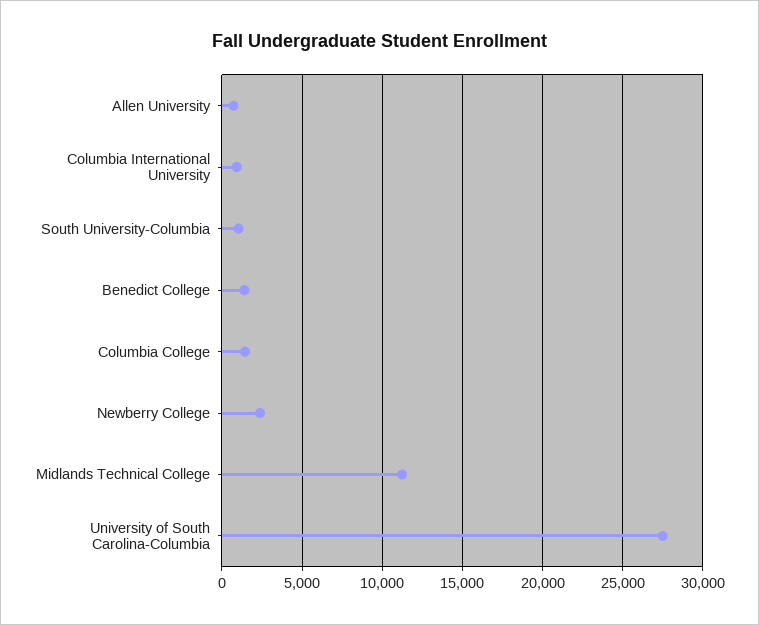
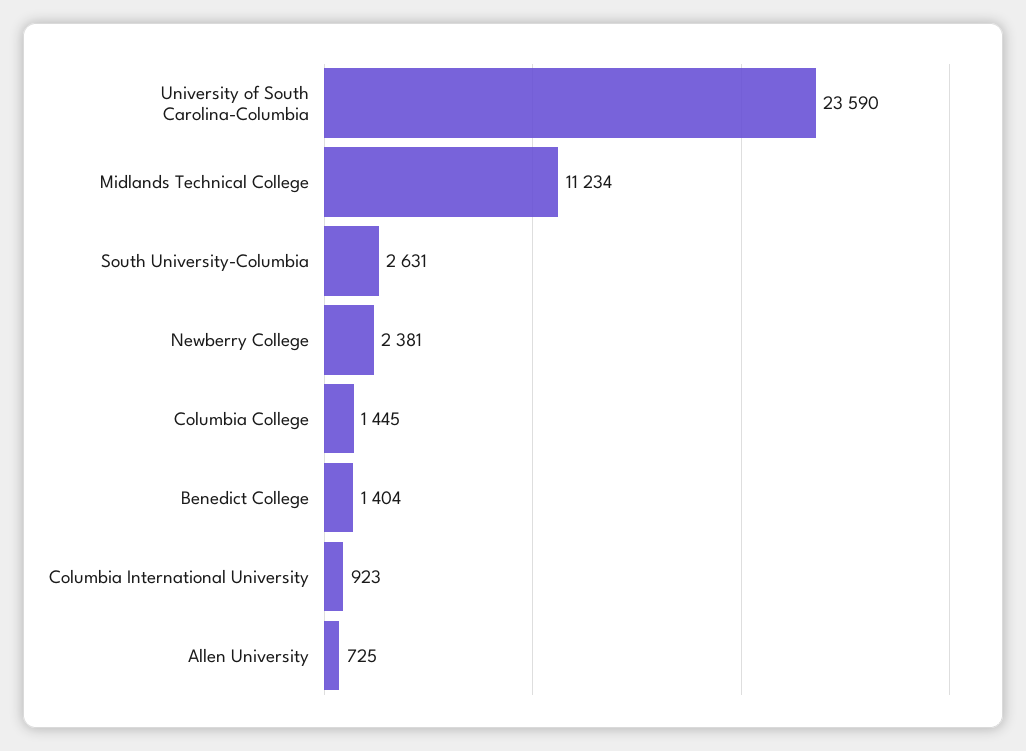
South University-Columbia: 1000 -> 2631
University of South Carolina-Columbia: 27500 -> 23590

